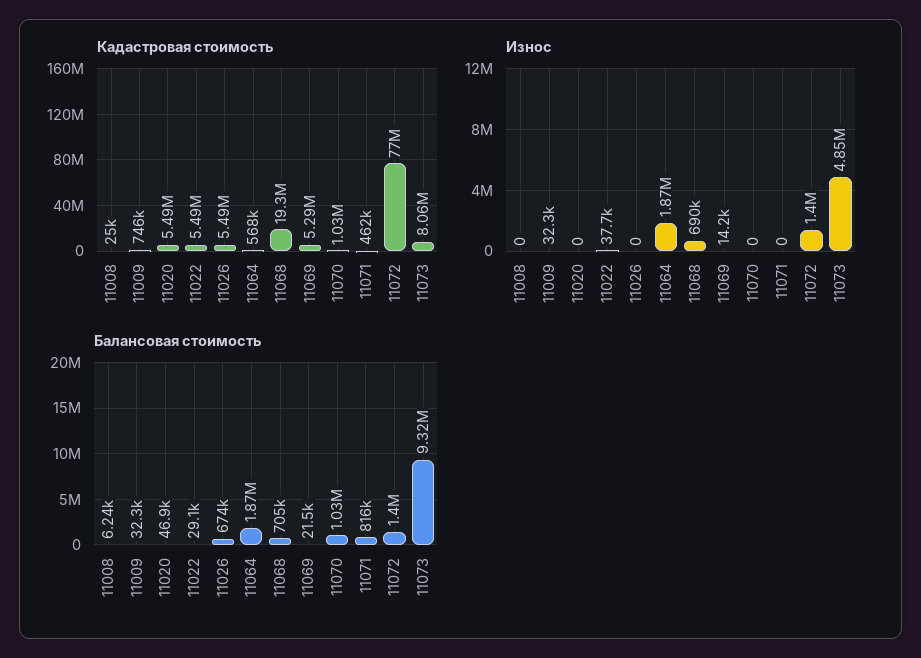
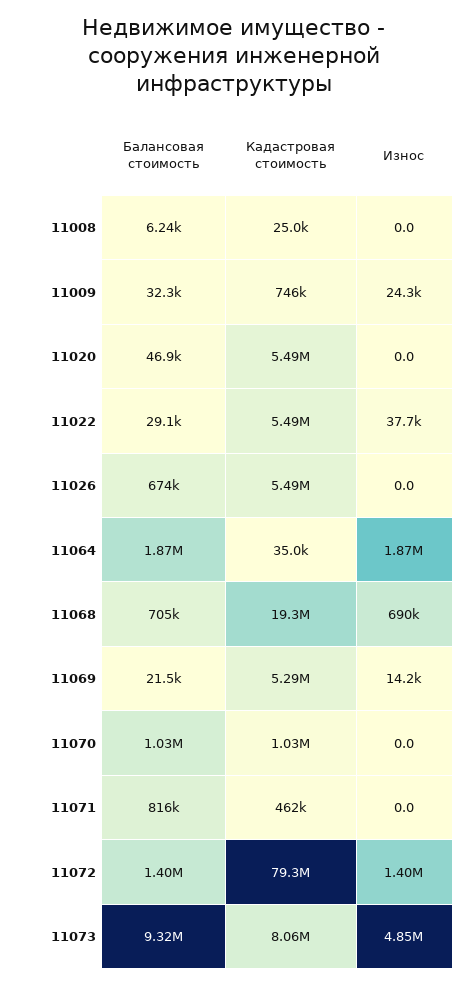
Кадастровая стоимость, 11064: 568000 -> 35000
Кадастровая стоимость, 11072: 77000000 -> 79300000
Износ, 11009: 32300 -> 24300

